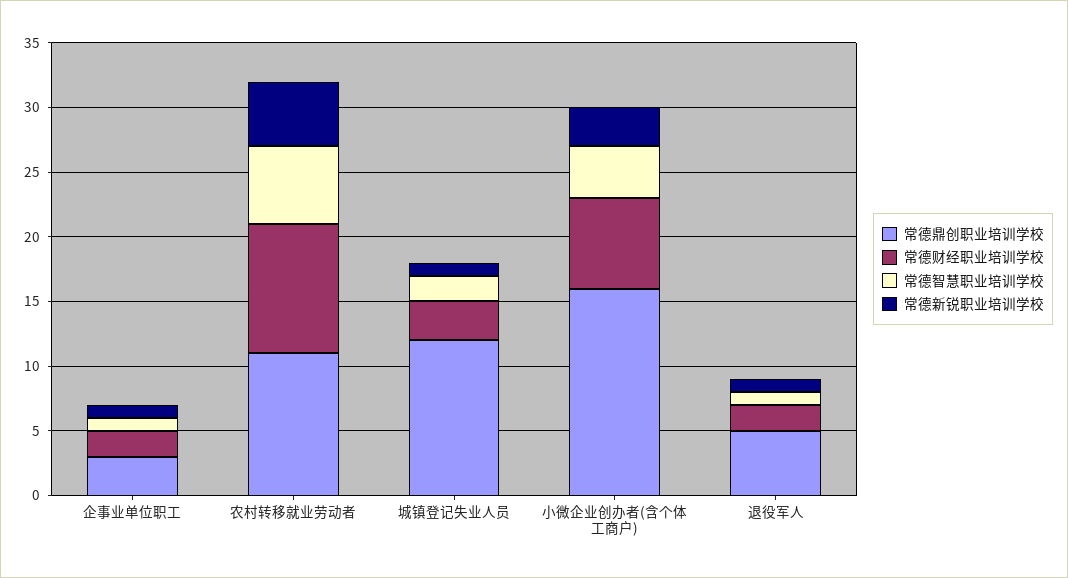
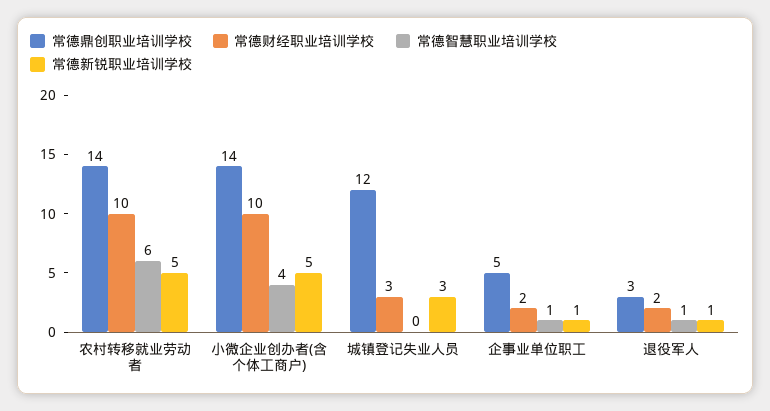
常德鼎创职业培训学校, 企事业单位职工: 3 -> 5
常德鼎创职业培训学校, 农村转移就业劳动者: 11 -> 14
常德智慧职业培训学校, 城镇登记失业人员: 2 -> 0
常德新锐职业培训学校, 城镇登记失业人员: 1 -> 3
常德鼎创职业培训学校, 小微企业创办者(含个体工商户): 16 -> 14
常德财经职业培训学校, 小微企业创办者(含个体工商户): 7 -> 10
常德新锐职业培训学校, 小微企业创办者(含个体工商户): 3 -> 5
常德鼎创职业培训学校, 退役军人: 5 -> 3

